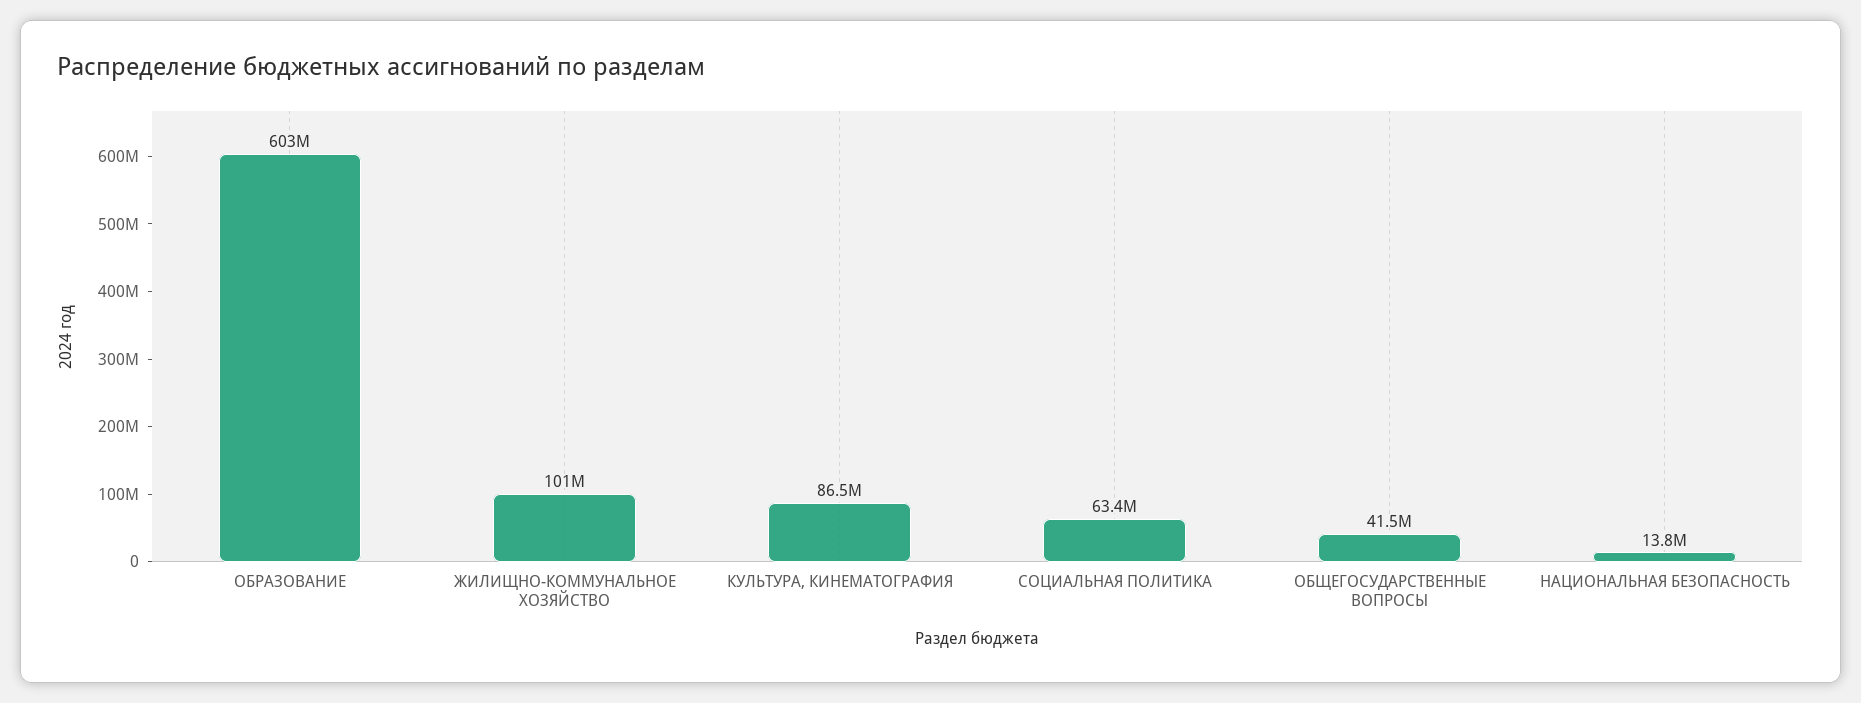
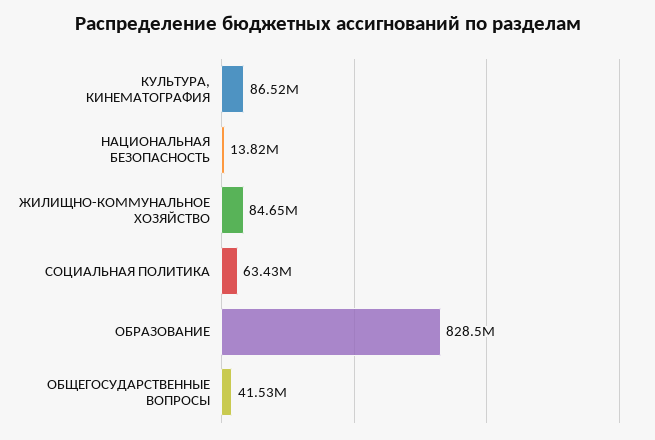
ОБРАЗОВАНИЕ: 603000000 -> 828500000
ЖИЛИЩНО-КОММУНАЛЬНОЕ ХОЗЯЙСТВО: 101000000 -> 84650000

